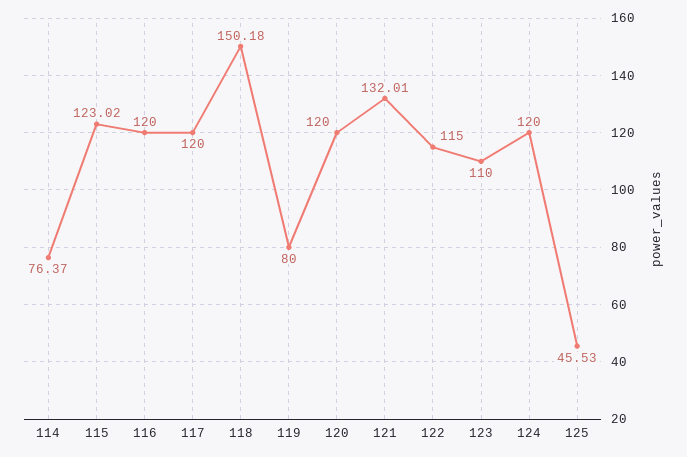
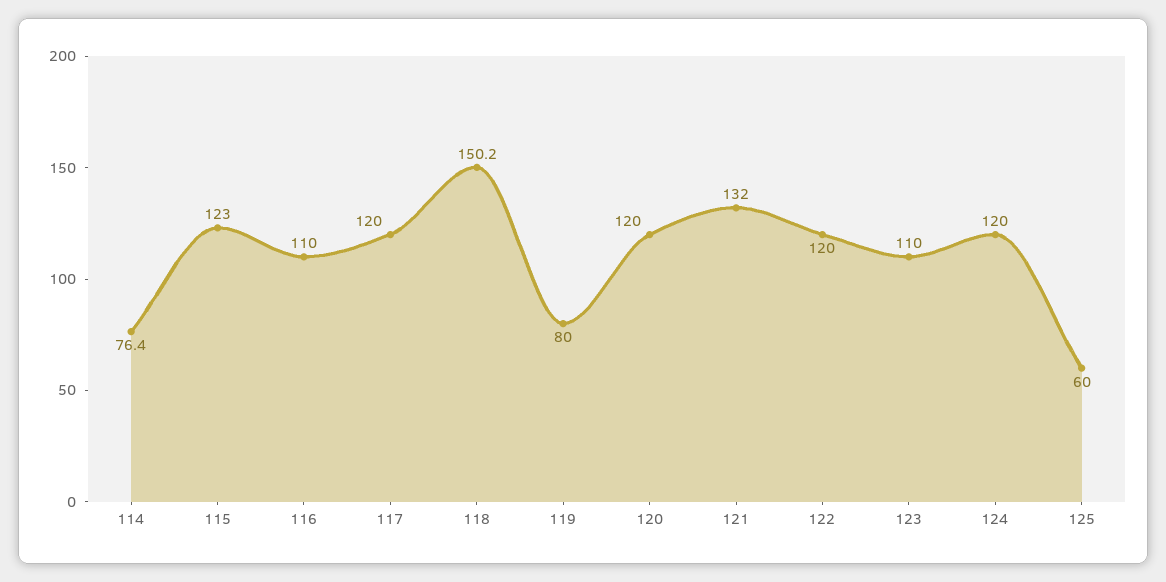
116: 120 -> 110
122: 115 -> 120
125: 45.53 -> 60

